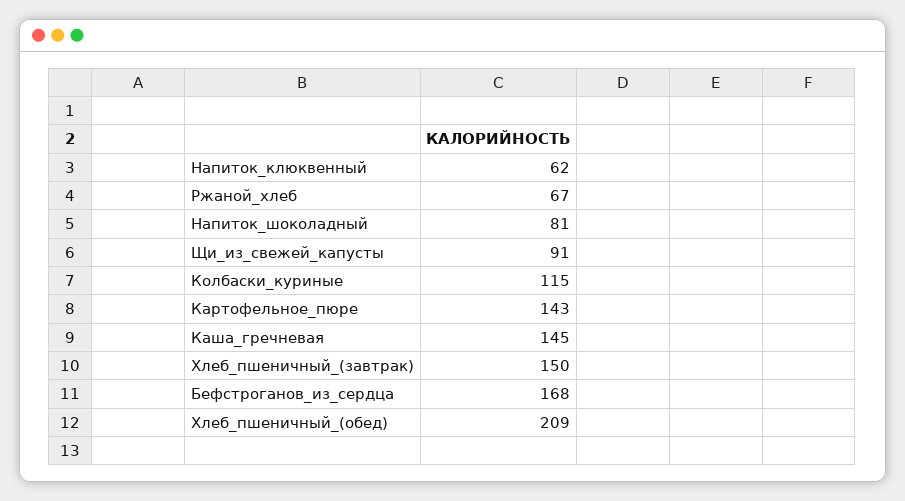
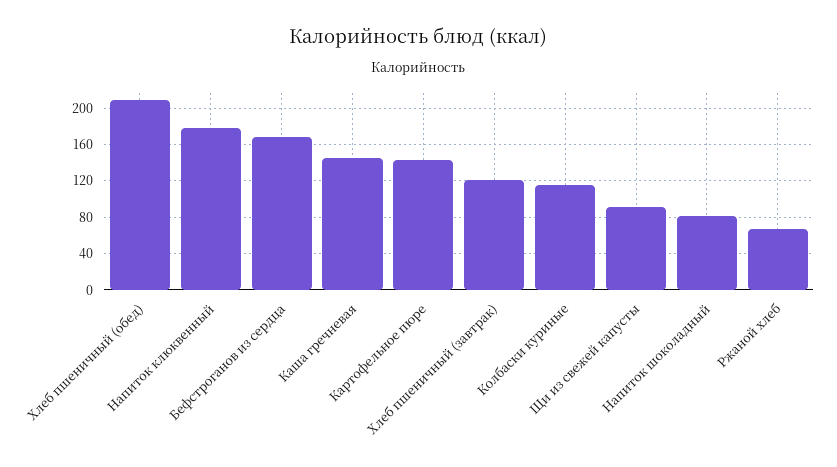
Напиток_клюквенный: 62 -> 180
Хлеб_пшеничный_(завтрак): 150 -> 120

